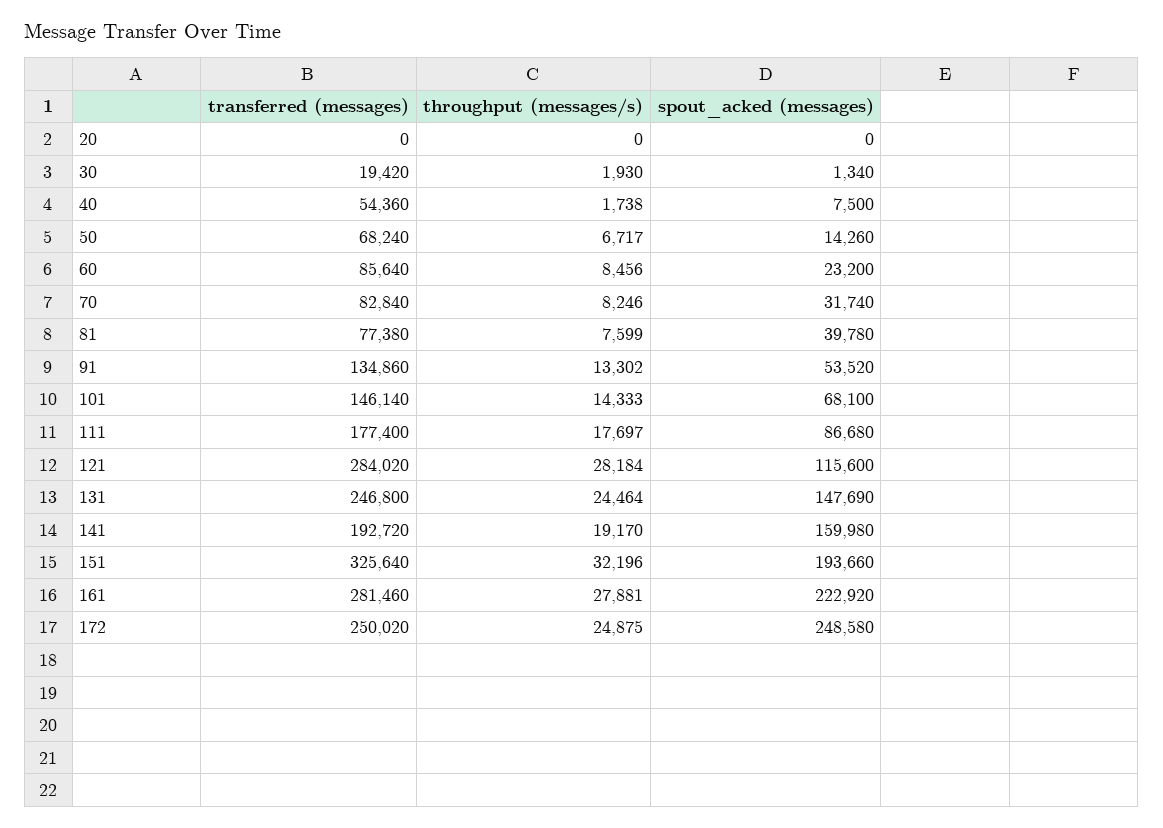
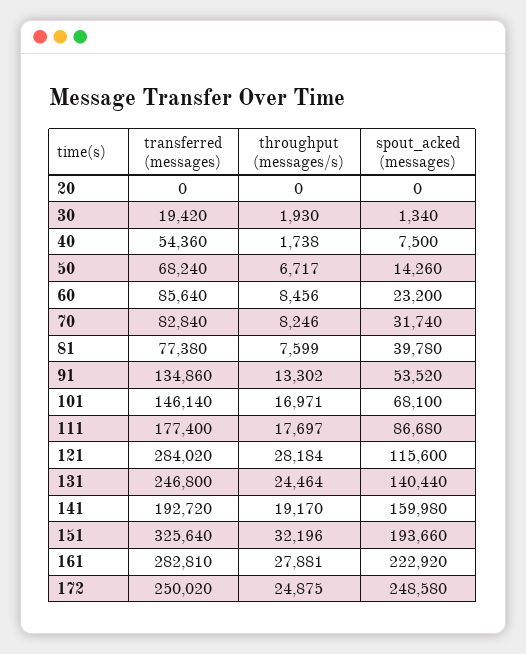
throughput (messages/s), 101: 14333 -> 16971
spout_acked (messages), 131: 147690 -> 140440
transferred (messages), 161: 281460 -> 282810

